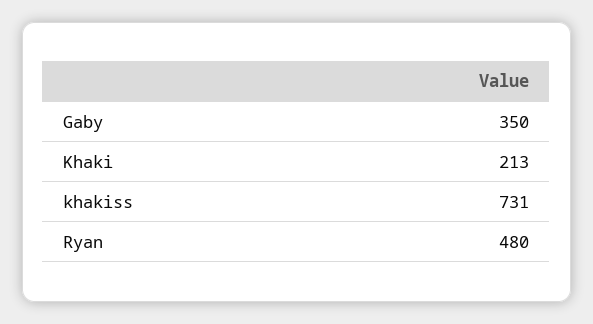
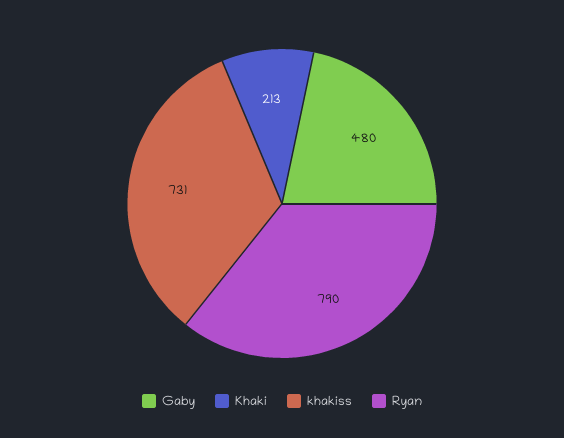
Gaby: 350 -> 480
Ryan: 480 -> 790

